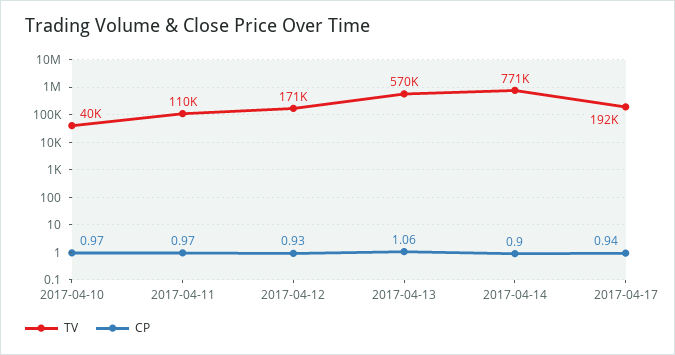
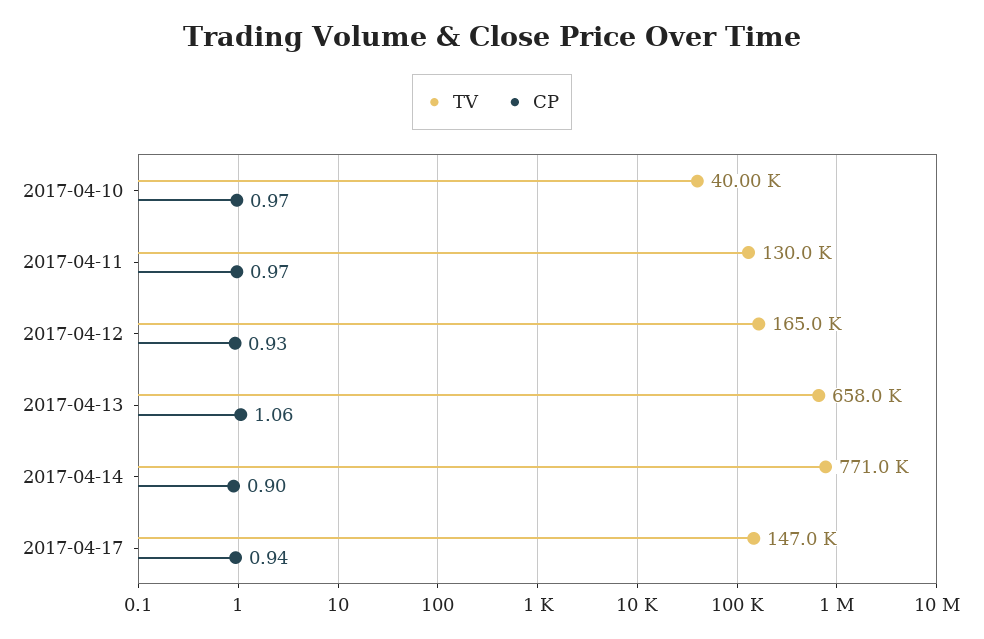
TV, 2017-04-11: 110000 -> 130000
TV, 2017-04-12: 171000 -> 165000
TV, 2017-04-13: 570000 -> 658000
TV, 2017-04-17: 192000 -> 147000

